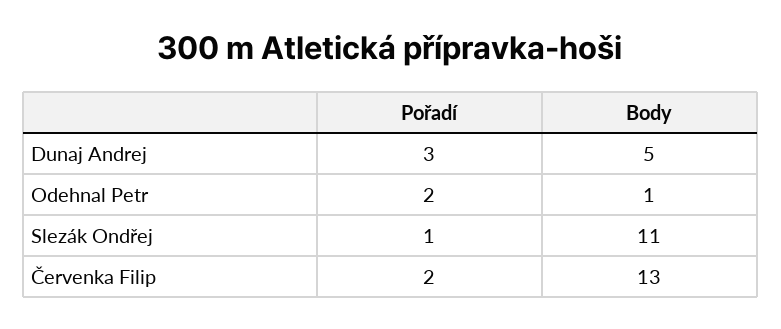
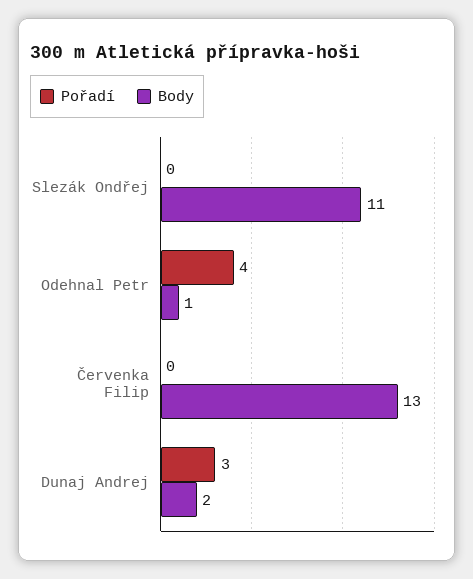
Body, Dunaj Andrej: 5 -> 2
Pořadí, Odehnal Petr: 2 -> 4
Pořadí, Slezák Ondřej: 1 -> 0
Pořadí, Červenka Filip: 2 -> 0

